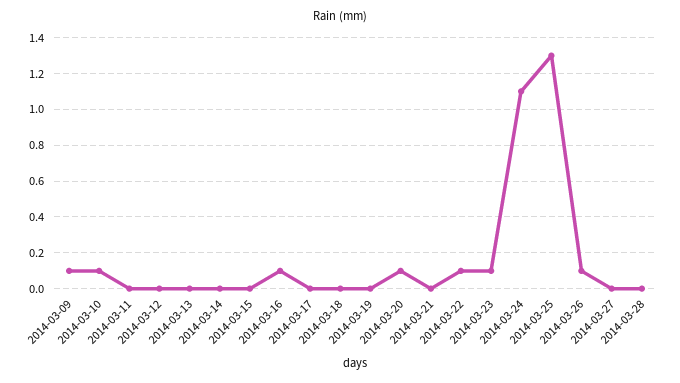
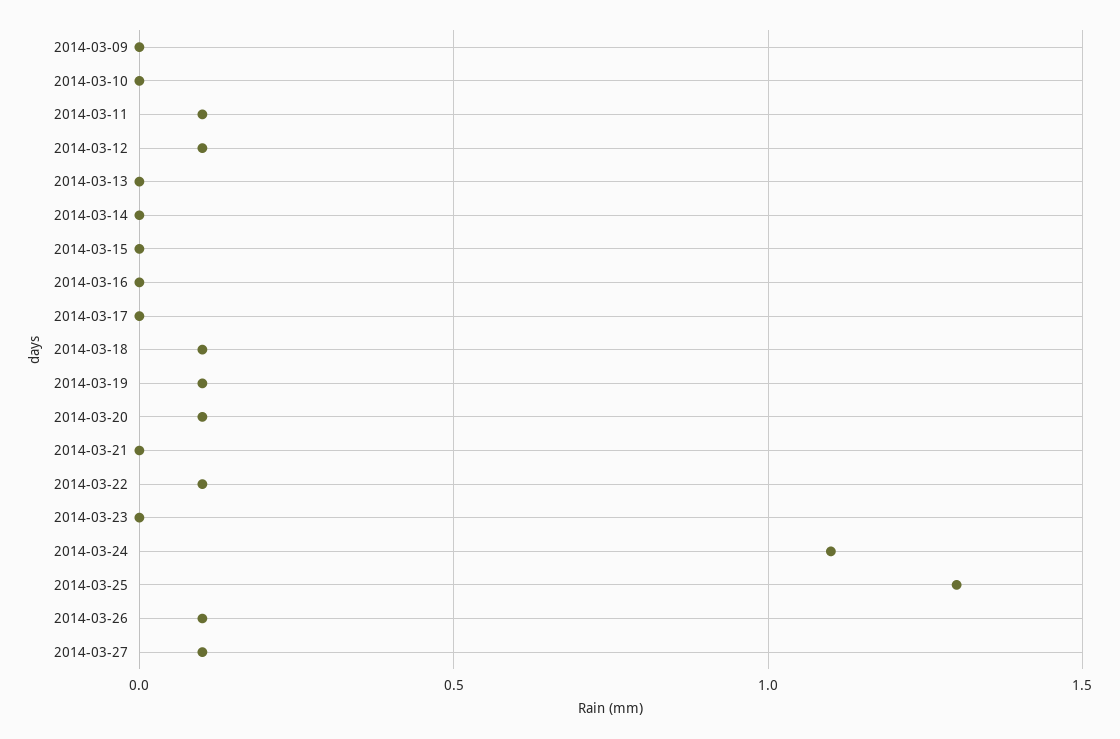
2014-03-09: 0.1 -> 0
2014-03-10: 0.1 -> 0
2014-03-11: 0 -> 0.1
2014-03-12: 0 -> 0.1
2014-03-16: 0.1 -> 0
2014-03-18: 0 -> 0.1
2014-03-19: 0 -> 0.1
2014-03-23: 0.1 -> 0
2014-03-27: 0 -> 0.1
2014-03-28: 0 -> none

